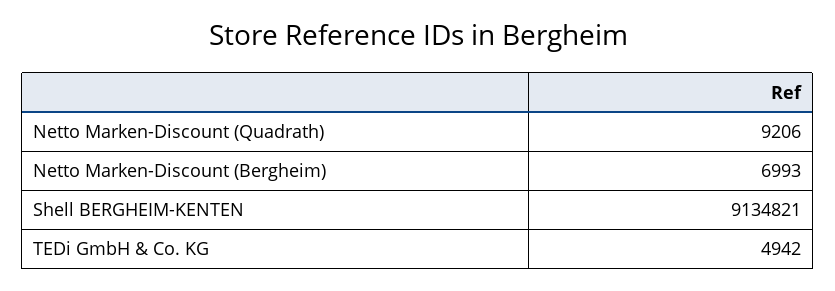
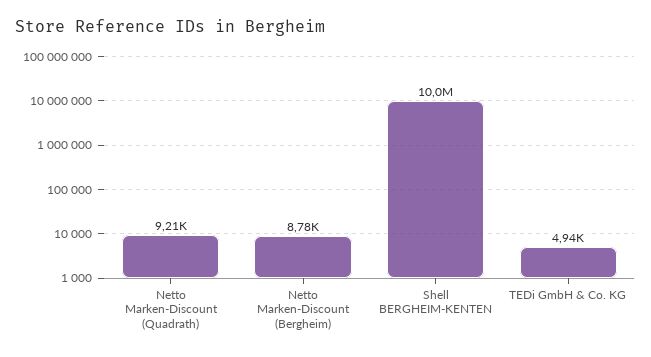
Netto Marken-Discount (Bergheim): 6993 -> 8780
Shell BERGHEIM-KENTEN: 9134821 -> 10000000

